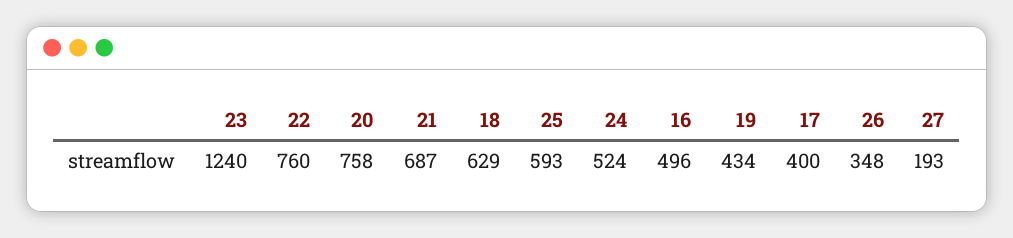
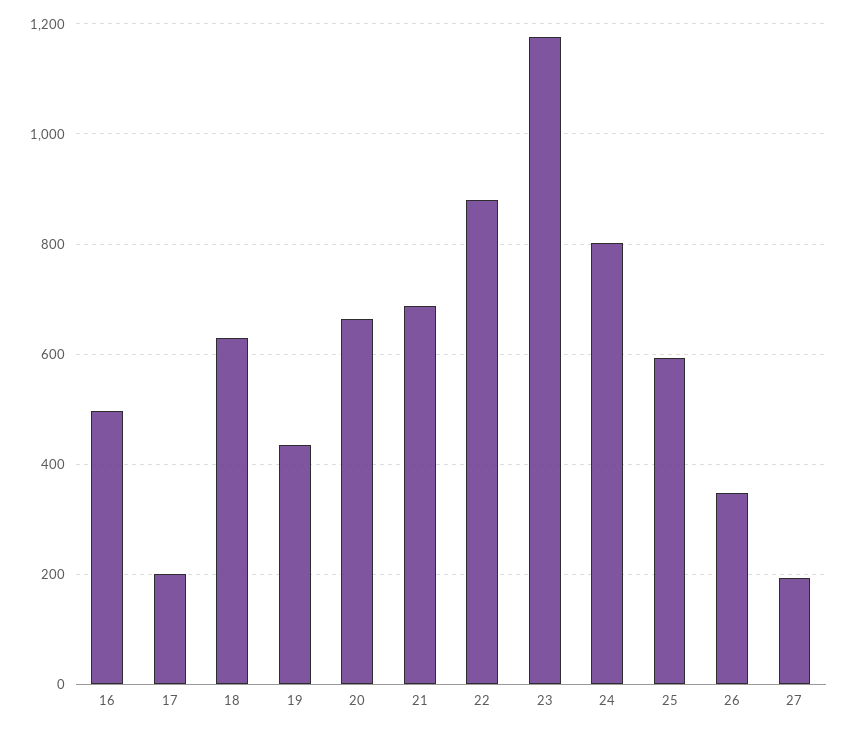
23: 1240 -> 1180
22: 760 -> 880
20: 758 -> 660
24: 524 -> 800
17: 400 -> 200

